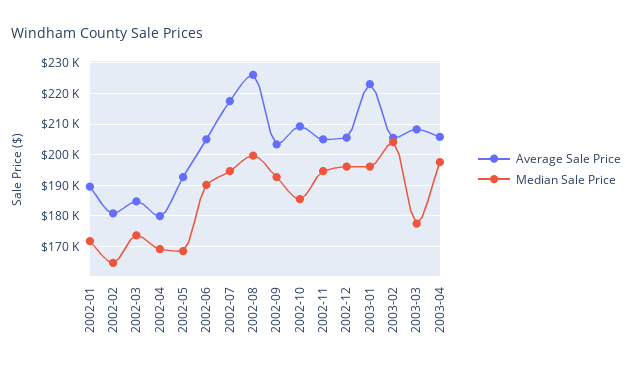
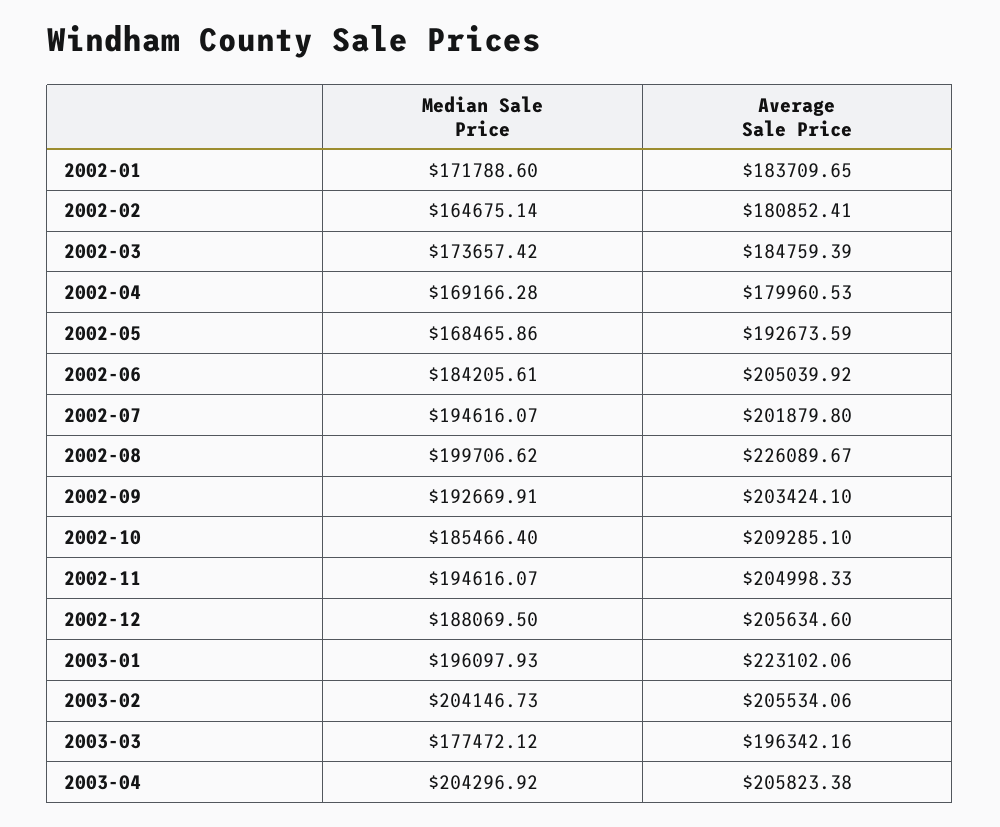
Average Sale Price, 2002-01: 190000 -> 183709.65
Median Sale Price, 2002-06: 190000 -> 184205.61
Average Sale Price, 2002-07: 218000 -> 201879.8
Median Sale Price, 2002-12: 196000 -> 188069.5
Average Sale Price, 2003-03: 208000 -> 196342.16
Median Sale Price, 2003-04: 198000 -> 204296.92

